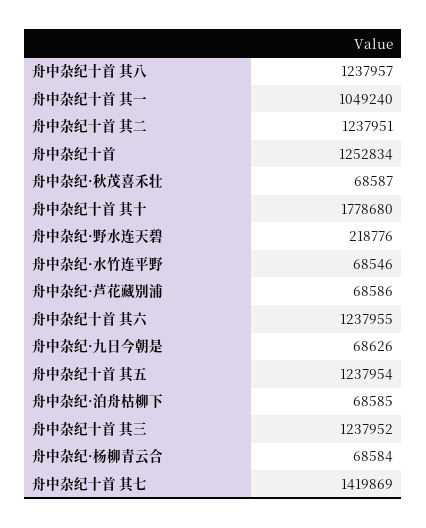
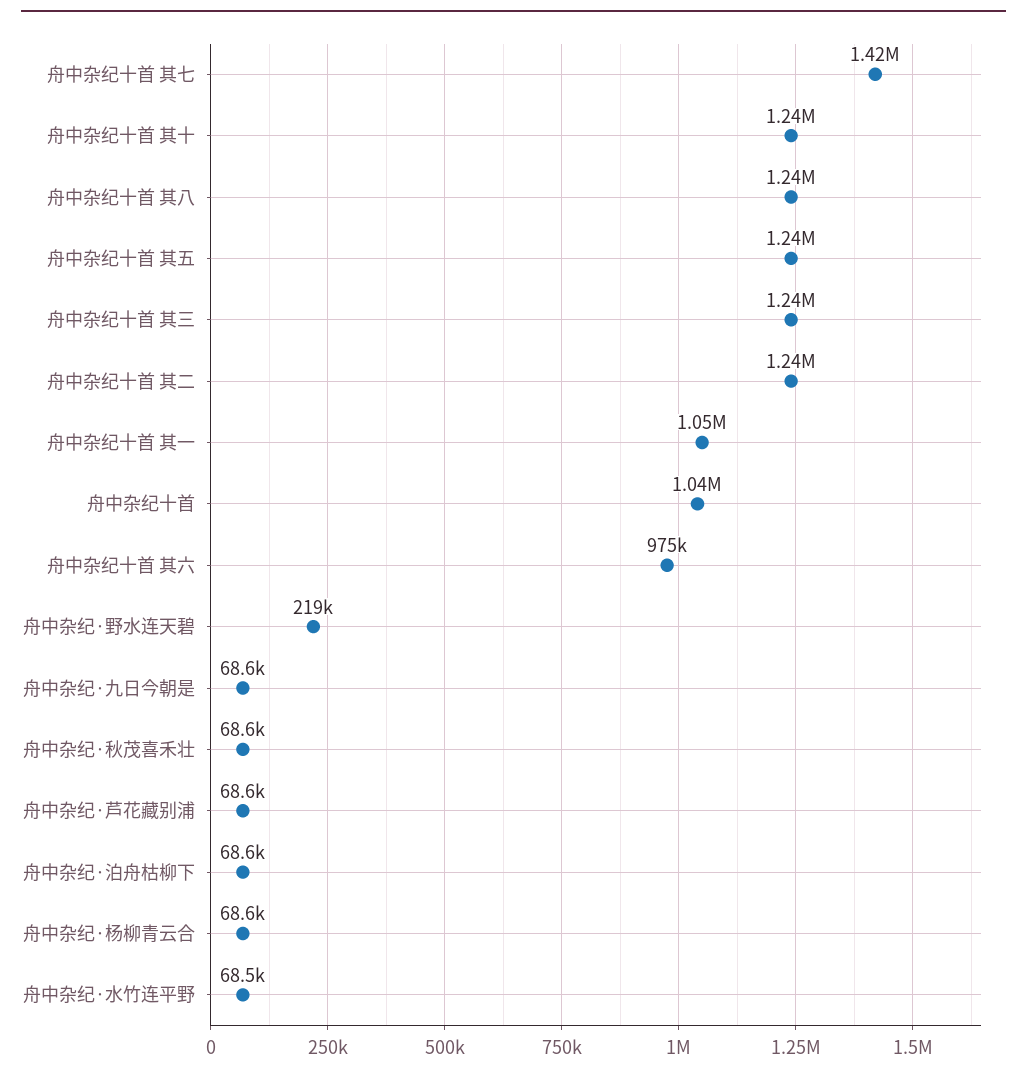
舟中杂纪十首: 1252834 -> 1040000
舟中杂纪十首 其十: 1778680 -> 1240000
舟中杂纪十首 其六: 1237955 -> 975000

